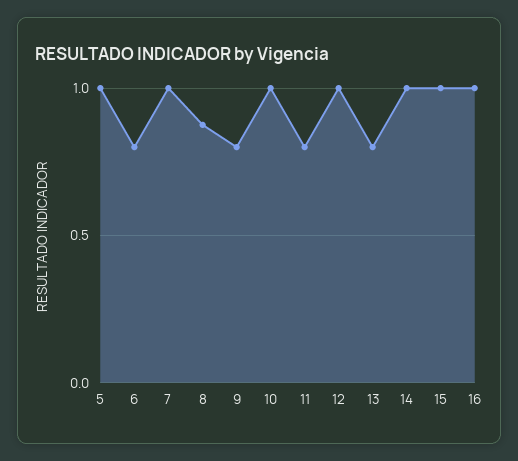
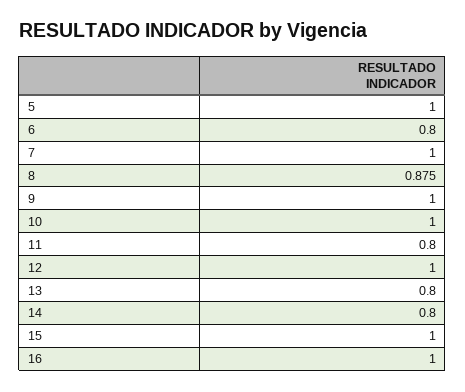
9: 0.8 -> 1
14: 1 -> 0.8

